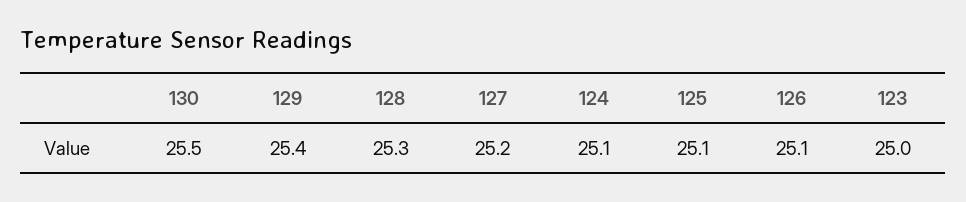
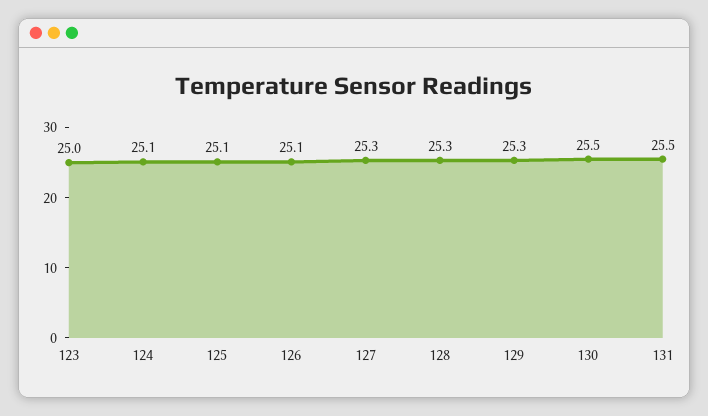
129: 25.4 -> 25.3
127: 25.2 -> 25.3
131: none -> 25.5

